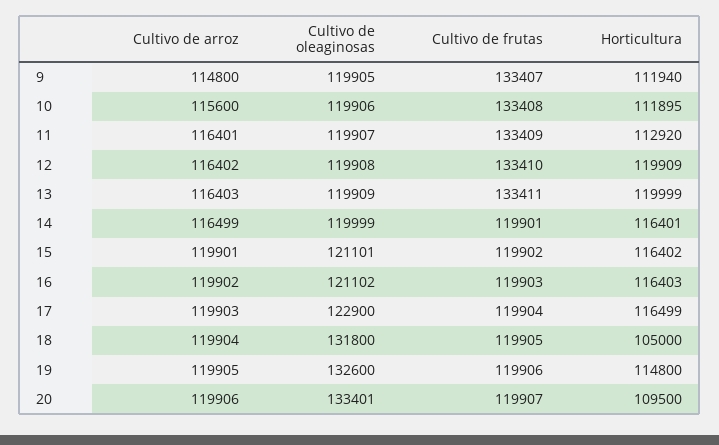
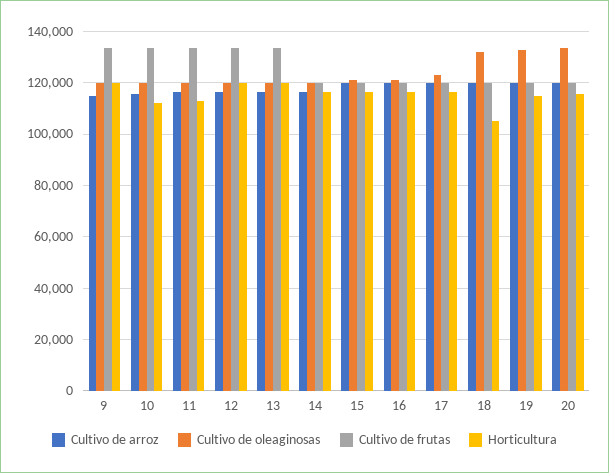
Horticultura, 9: 111940 -> 120000
Horticultura, 20: 109500 -> 115000

